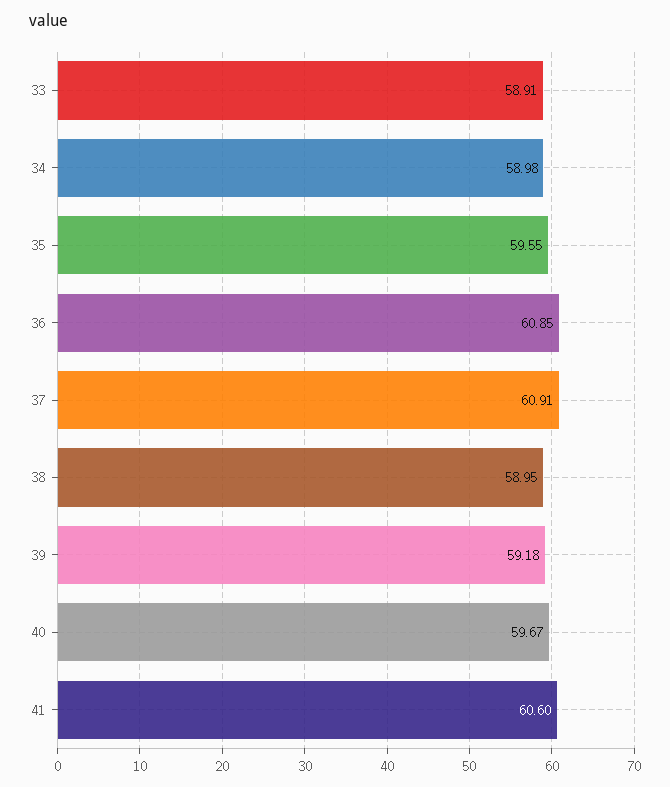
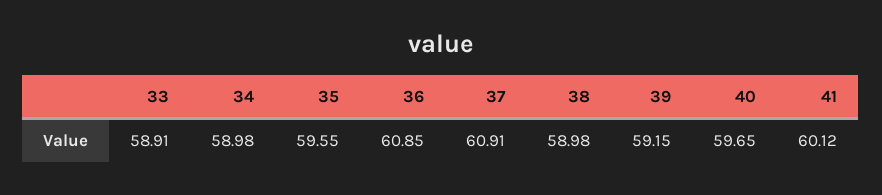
38: 58.95 -> 58.98
39: 59.18 -> 59.15
40: 59.67 -> 59.65
41: 60.6 -> 60.12

